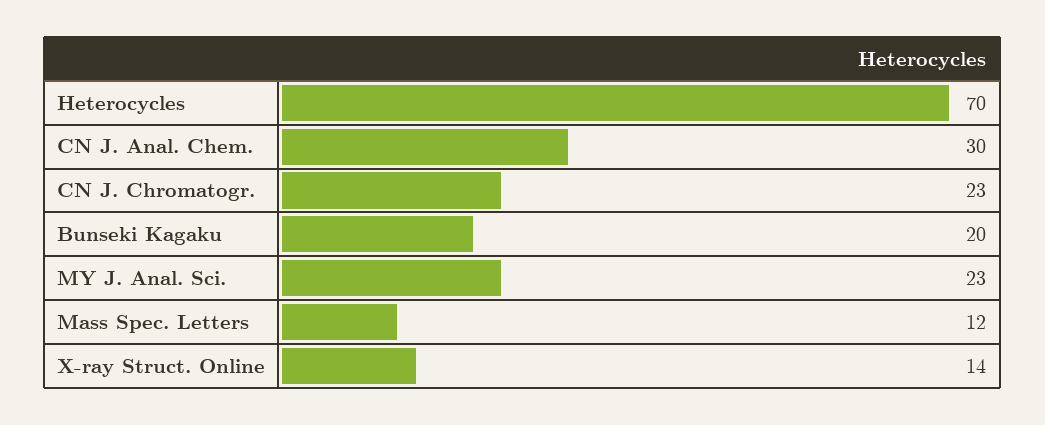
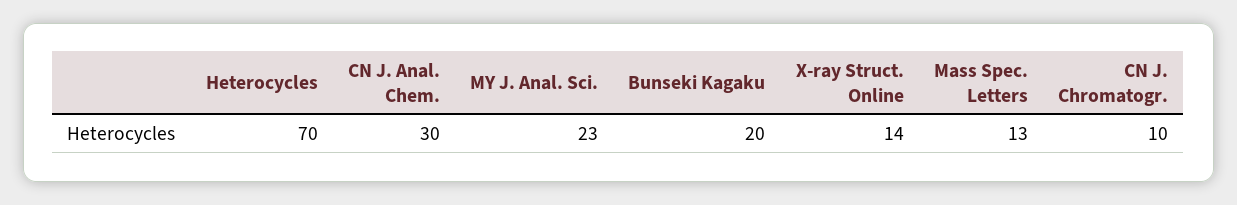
CN J. Chromatogr.: 23 -> 10
Mass Spec. Letters: 12 -> 13

